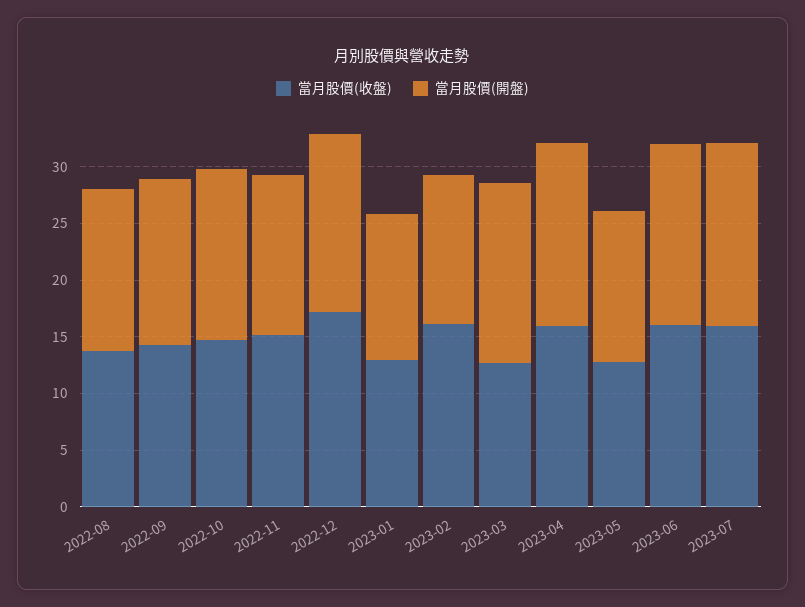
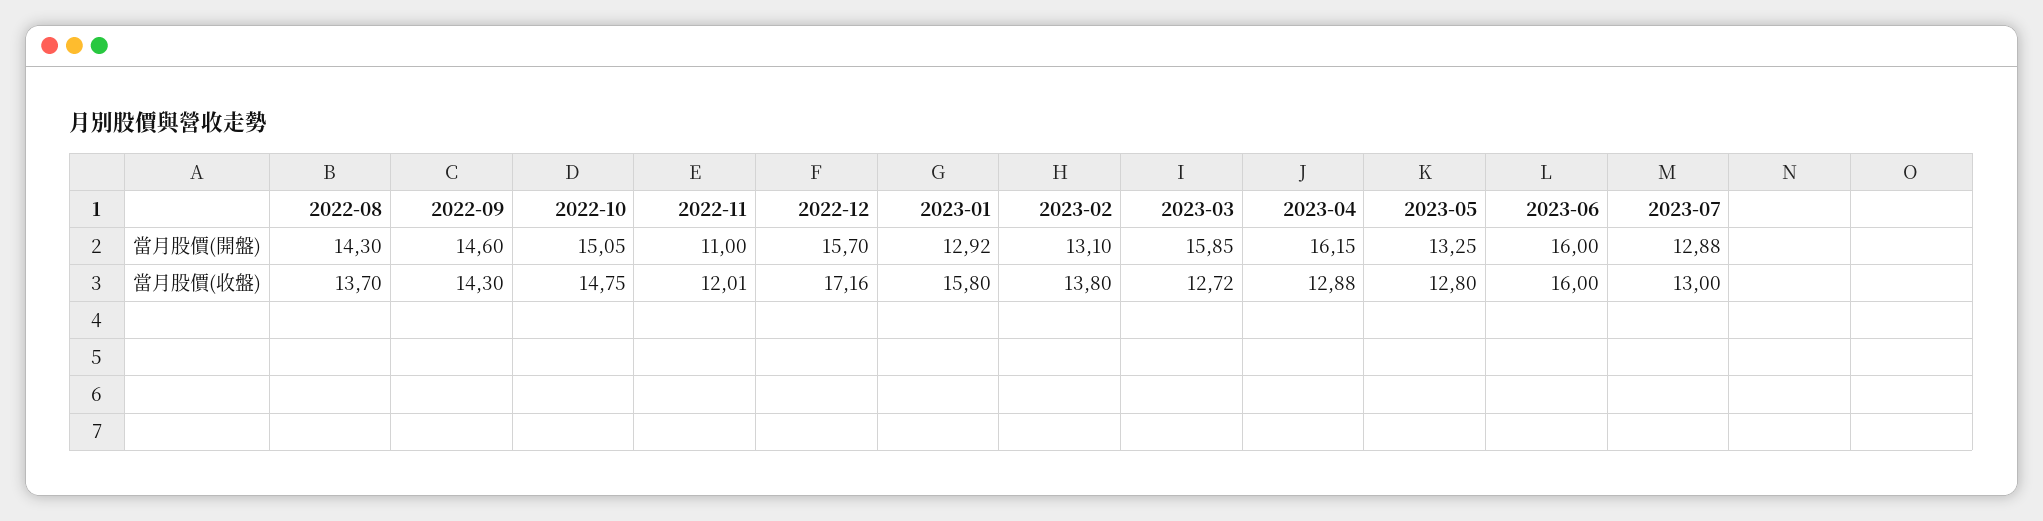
當月股價(收盤), 2022-11: 15 -> 12.01
當月股價(開盤), 2022-11: 14 -> 11
當月股價(收盤), 2023-01: 13 -> 15.8
當月股價(收盤), 2023-02: 16 -> 13.8
當月股價(收盤), 2023-04: 16 -> 12.88
當月股價(收盤), 2023-07: 16 -> 13
當月股價(開盤), 2023-07: 16 -> 12.88

